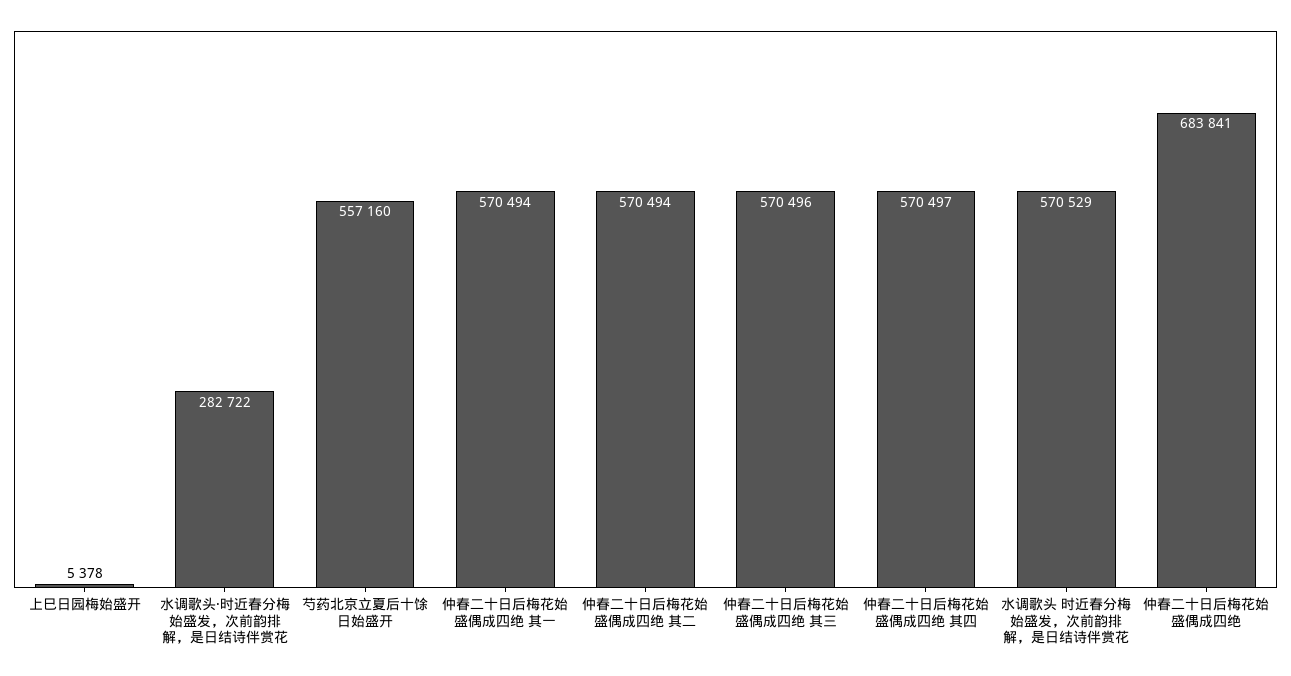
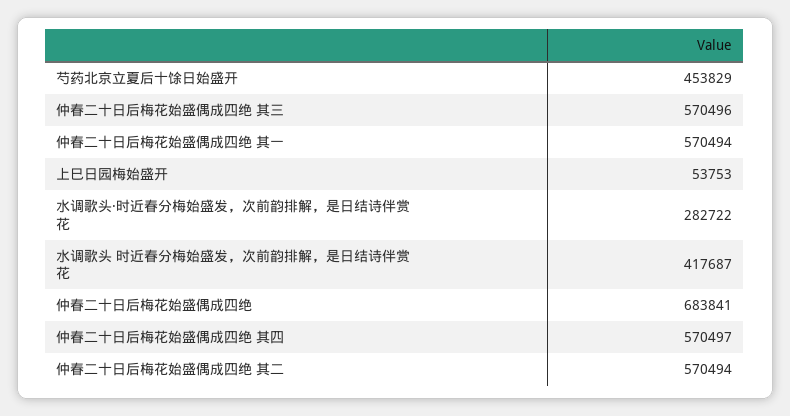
上巳日园梅始盛开: 5378 -> 53753
芍药北京立夏后十馀日始盛开: 557160 -> 453829
水调歌头 时近春分梅始盛发，次前韵排解，是日结诗伴赏花: 570529 -> 417687

